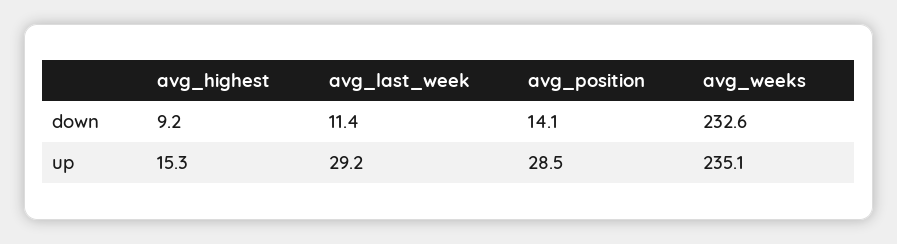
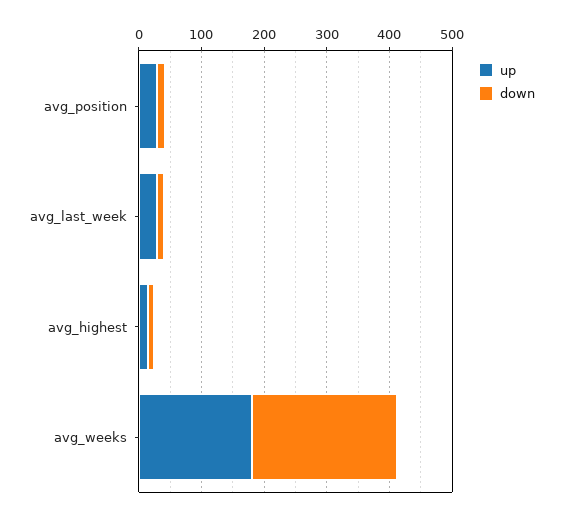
up, avg_weeks: 235.1 -> 180

